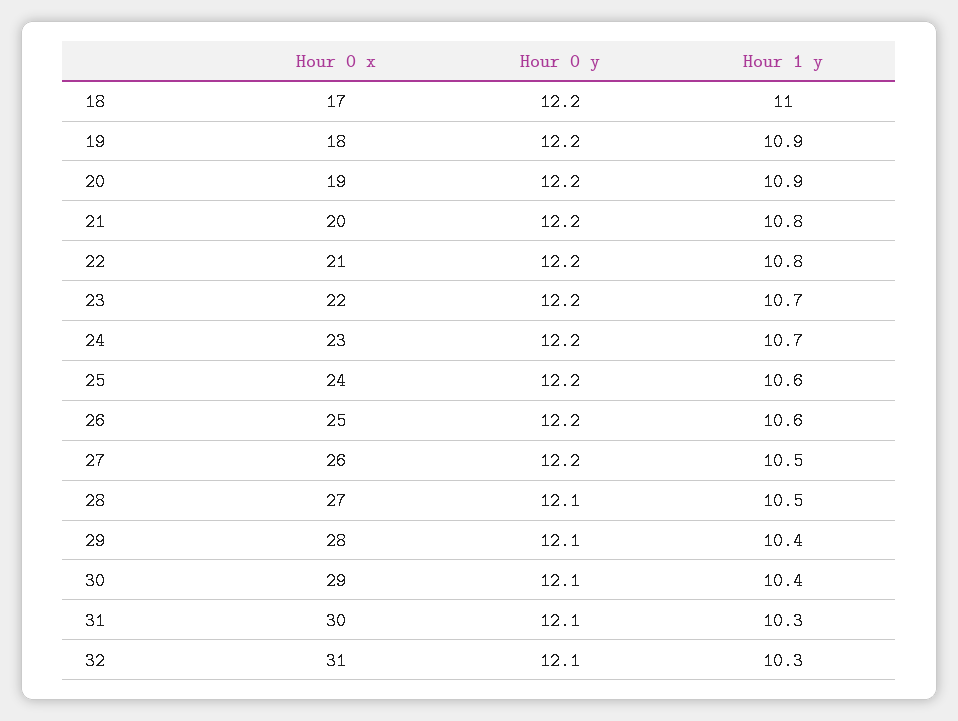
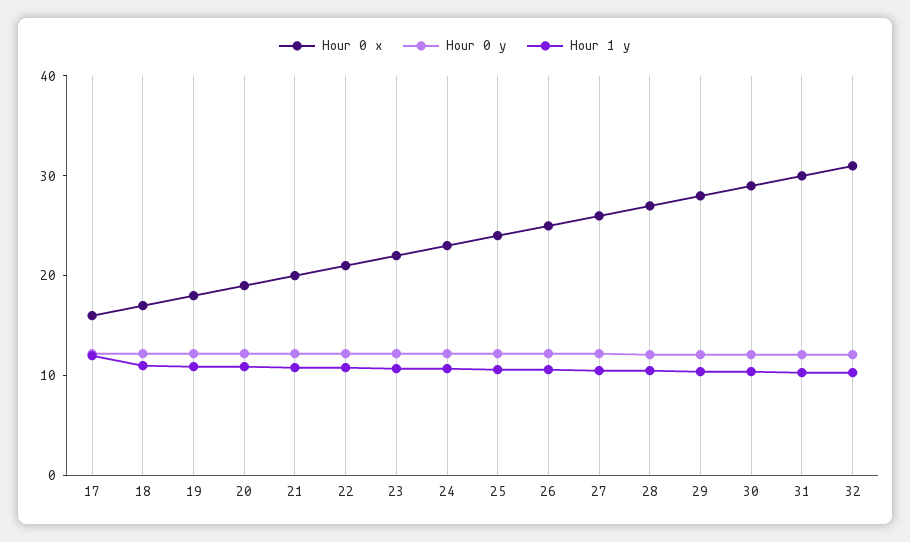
Hour 0 x, 17: none -> 16
Hour 0 y, 17: none -> 12
Hour 1 y, 17: none -> 12

